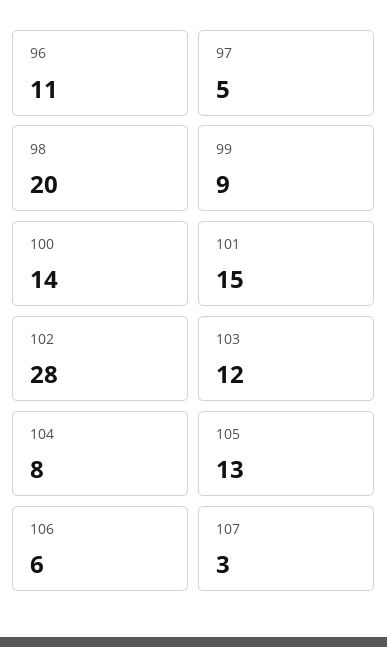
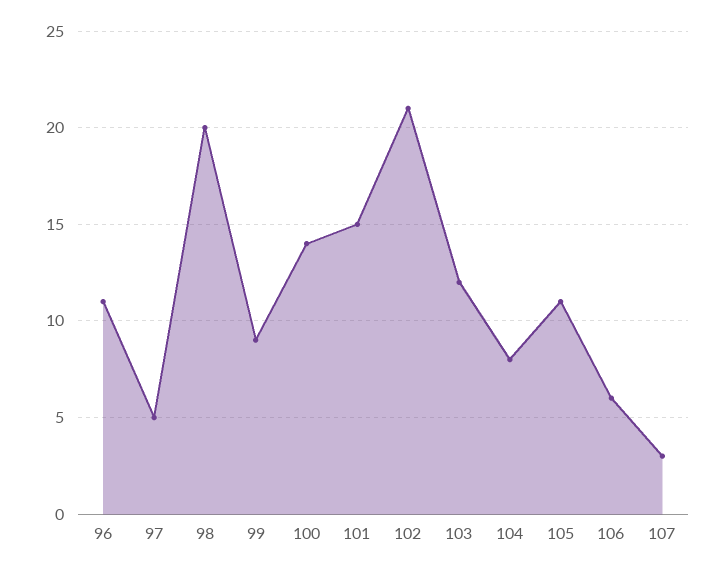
102: 28 -> 21
105: 13 -> 11

